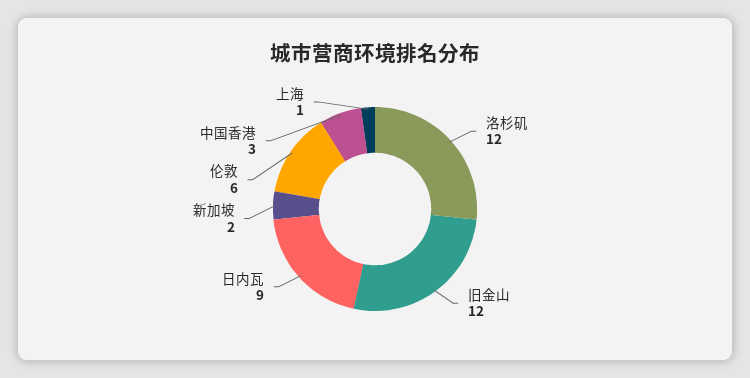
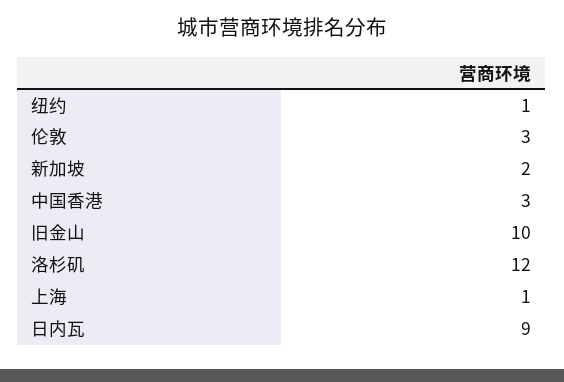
旧金山: 12 -> 10
伦敦: 6 -> 3
纽约: none -> 1

